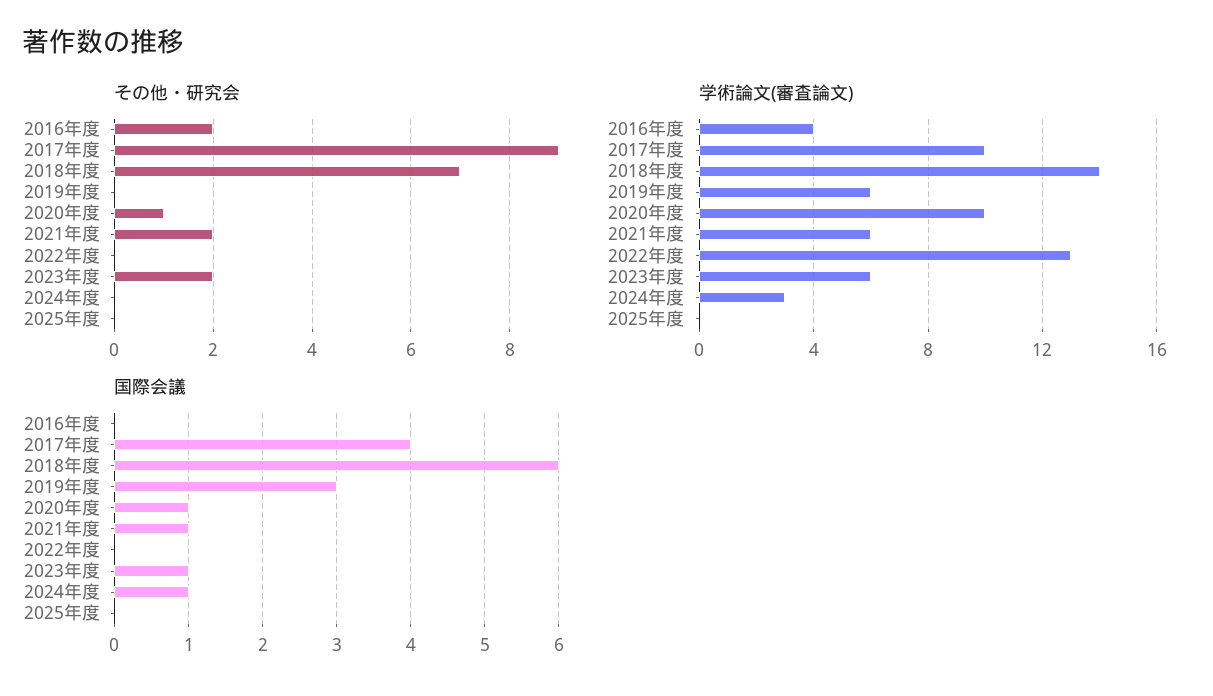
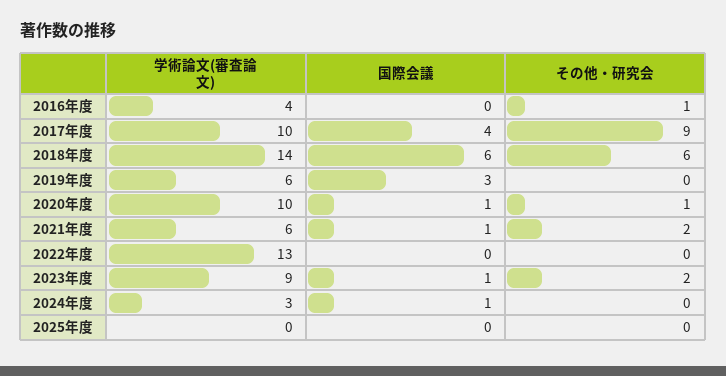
その他・研究会, 2016年度: 2 -> 1
その他・研究会, 2018年度: 7 -> 6
学術論文(審査論文), 2023年度: 6 -> 9

